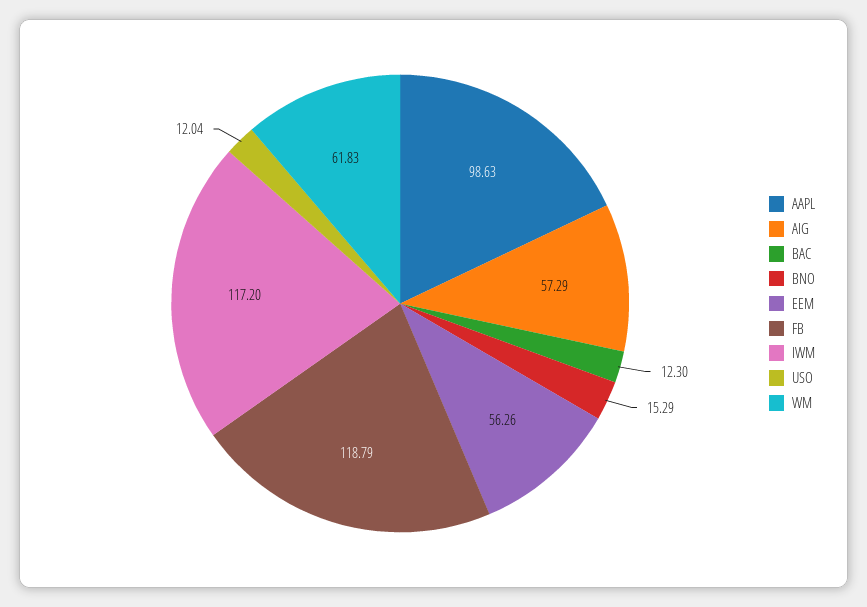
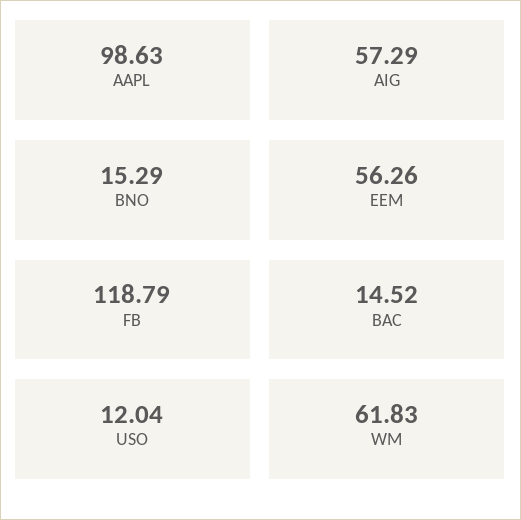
BAC: 12.3 -> 14.52
IWM: 117.2 -> none

